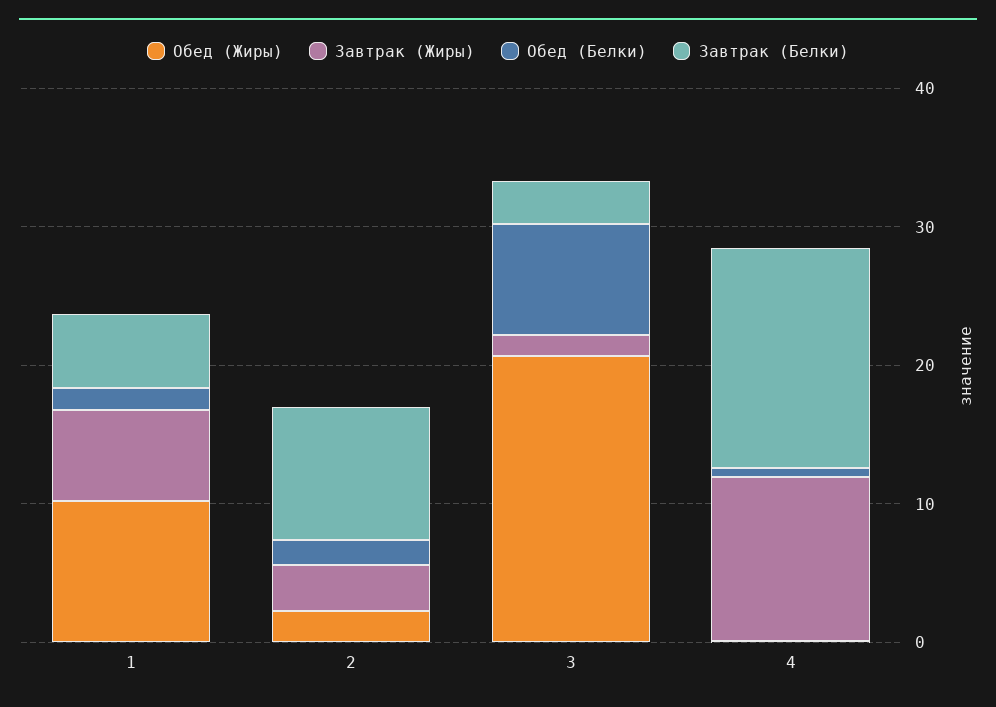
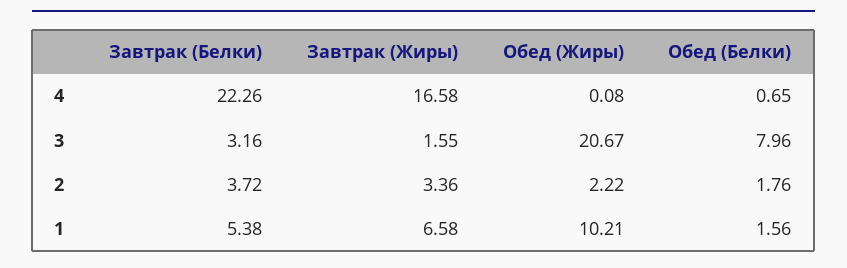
Завтрак (Белки), 2: 10 -> 3.72
Завтрак (Жиры), 4: 12 -> 16.58
Завтрак (Белки), 4: 16 -> 22.26

